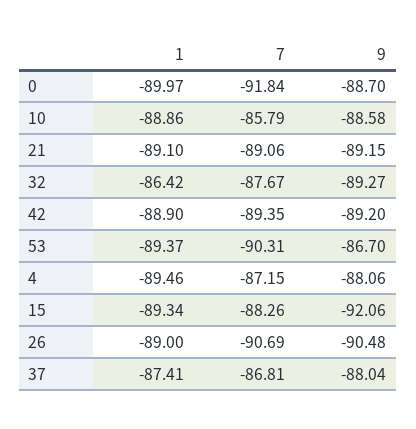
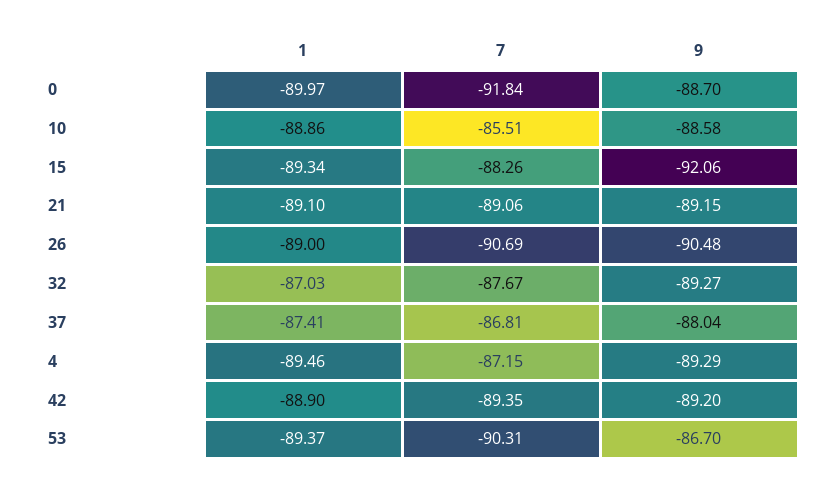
7, 10: -85.79 -> -85.51
1, 32: -86.42 -> -87.03
9, 4: -88.06 -> -89.29

